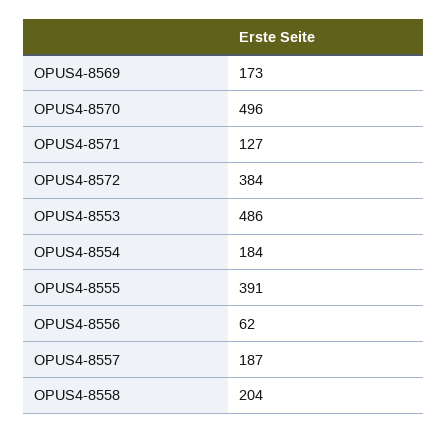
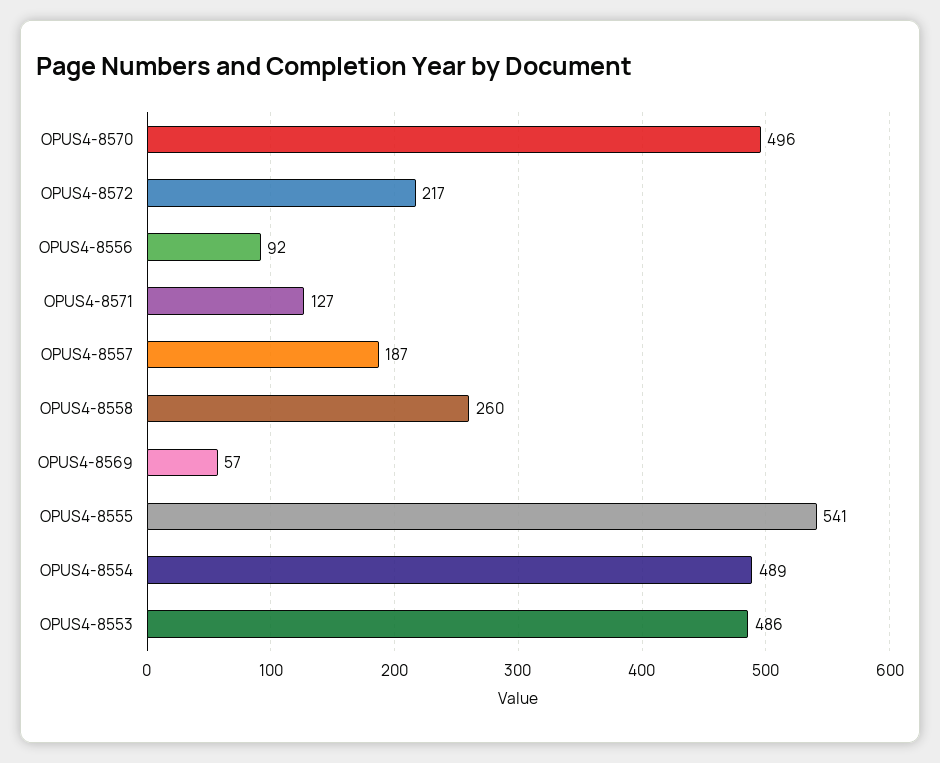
OPUS4-8569: 173 -> 57
OPUS4-8572: 384 -> 217
OPUS4-8554: 184 -> 489
OPUS4-8555: 391 -> 541
OPUS4-8556: 62 -> 92
OPUS4-8558: 204 -> 260

